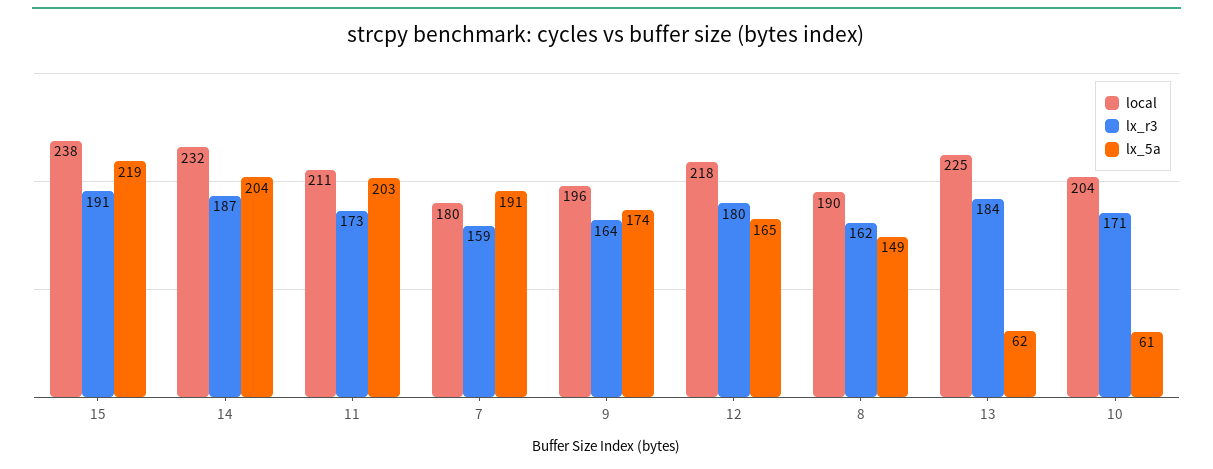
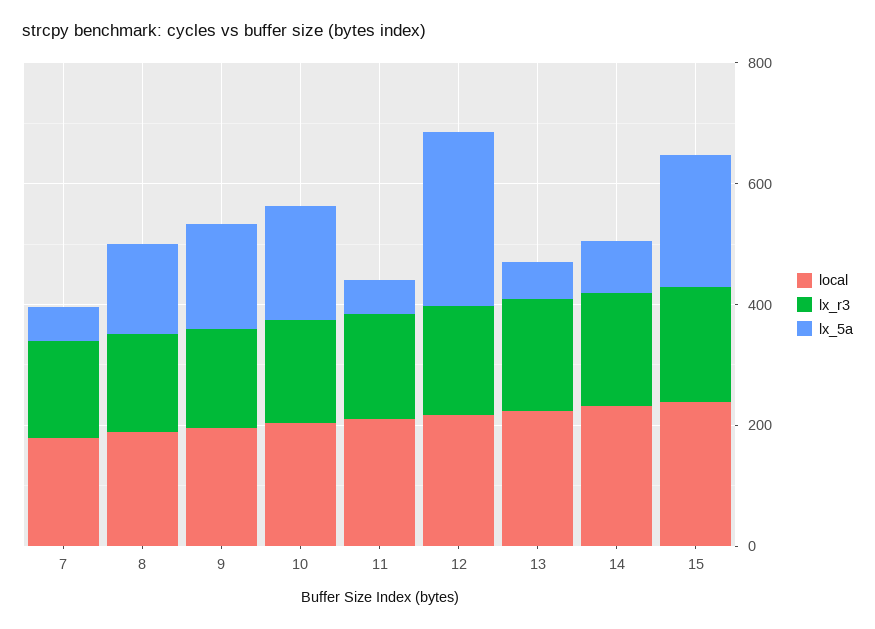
lx_5a, 14: 204 -> 100
lx_5a, 11: 203 -> 50
lx_5a, 7: 191 -> 50
lx_5a, 12: 165 -> 300
lx_5a, 10: 61 -> 200

